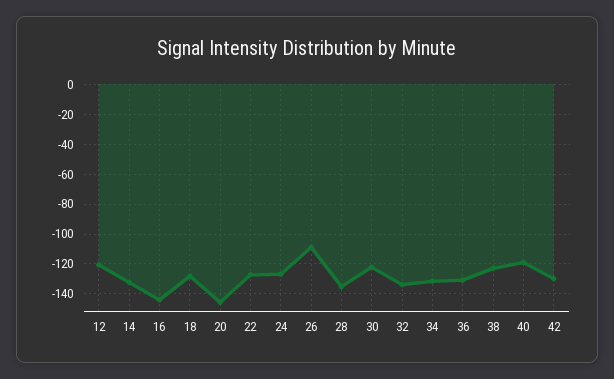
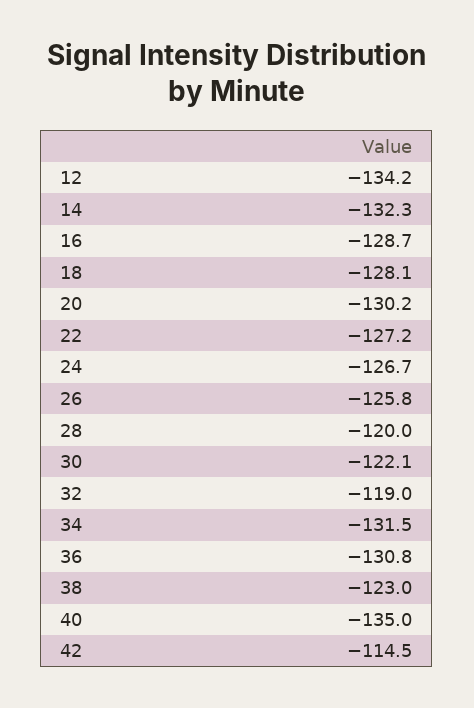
12: -120 -> -134.2
16: -145 -> -128.7
20: -145 -> -130.2
26: -110 -> -125.8
28: -135 -> -120
32: -135 -> -119
40: -120 -> -135
42: -130 -> -114.5

